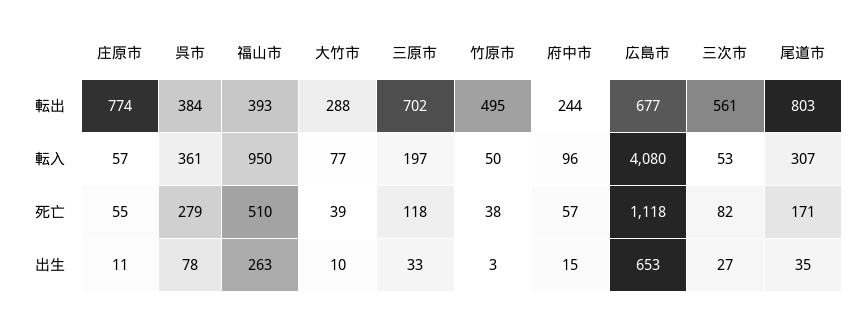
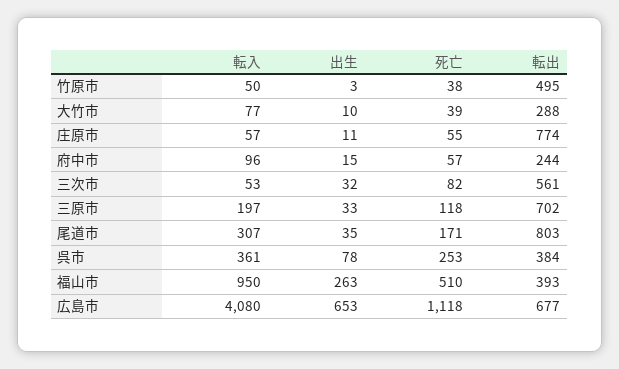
呉市, 死亡: 279 -> 253
三次市, 出生: 27 -> 32

